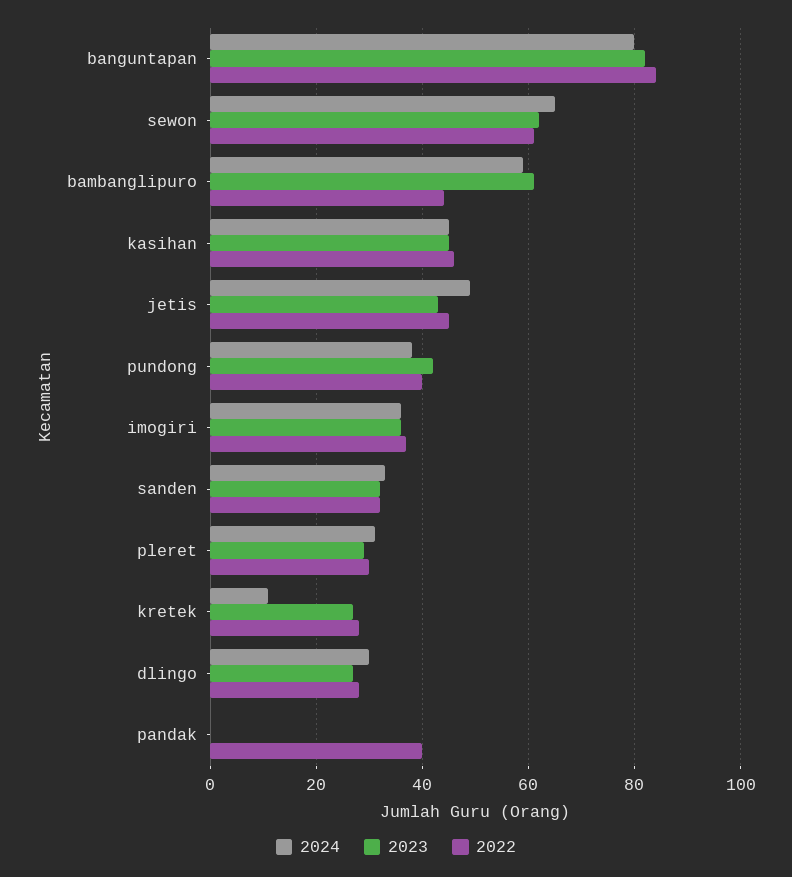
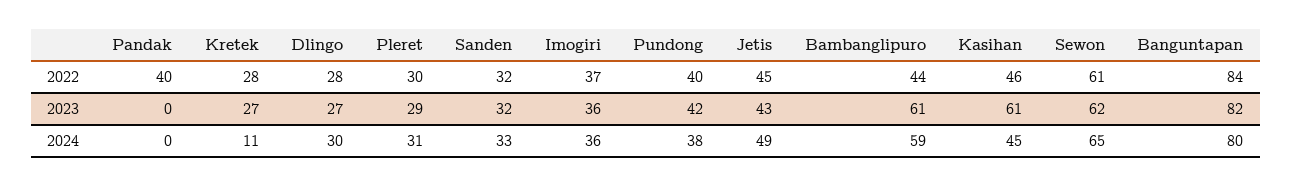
2023, kasihan: 45 -> 61

